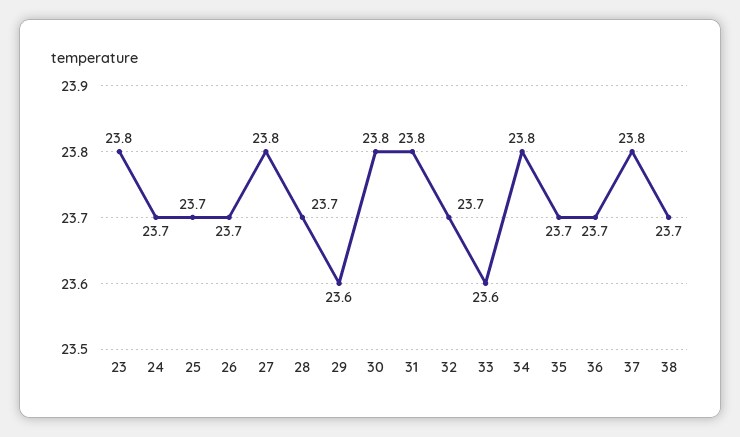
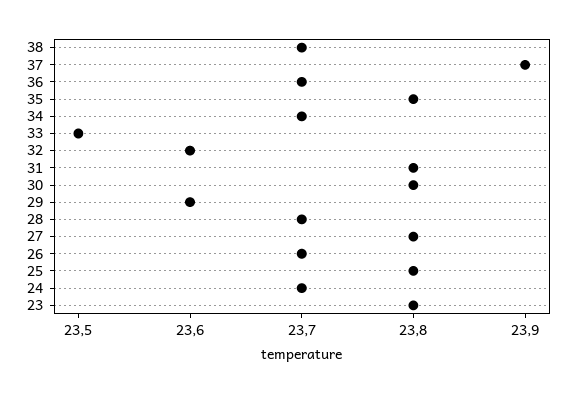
25: 23.7 -> 23.8
32: 23.7 -> 23.6
33: 23.6 -> 23.5
34: 23.8 -> 23.7
35: 23.7 -> 23.8
37: 23.8 -> 23.9

